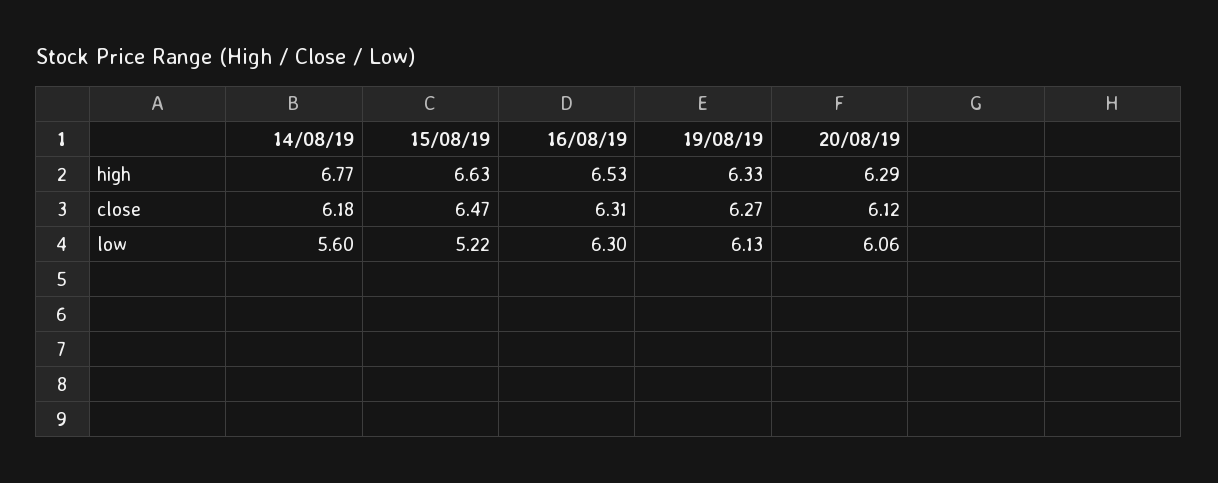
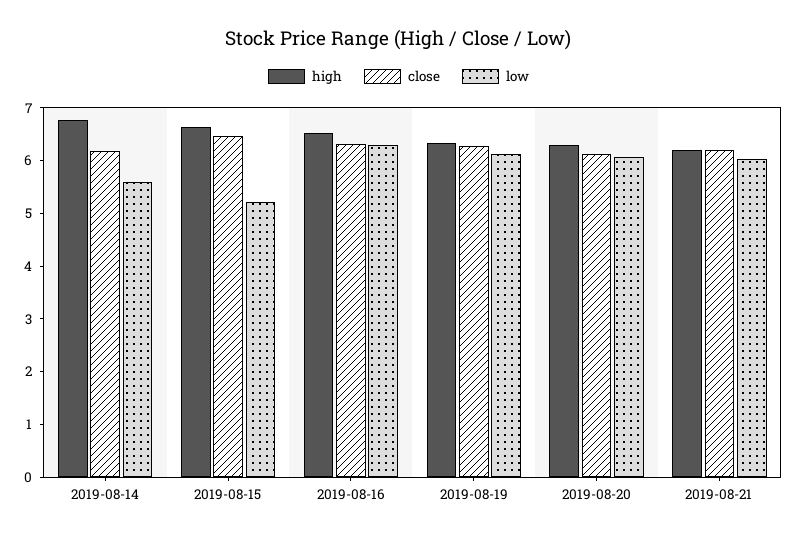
high, 2019-08-21: none -> 6.2
close, 2019-08-21: none -> 6.2
low, 2019-08-21: none -> 6

